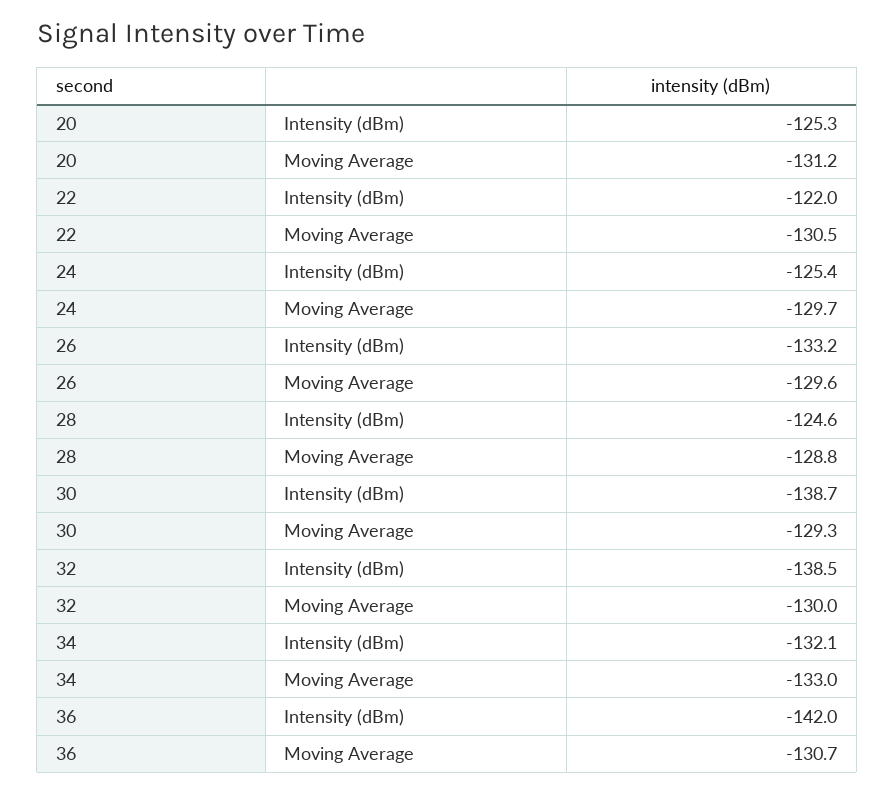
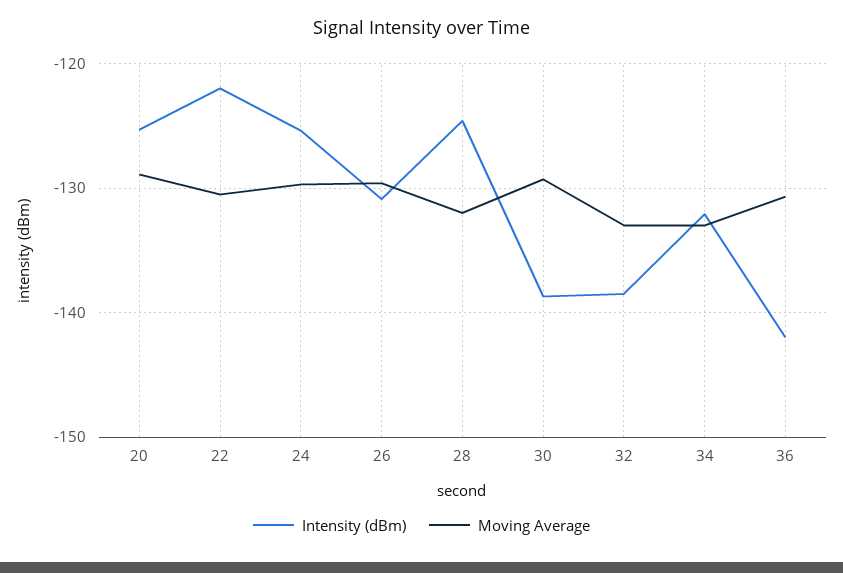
Moving Average, 20: -131.2 -> -129
Intensity (dBm), 26: -133.2 -> -131
Moving Average, 28: -128.8 -> -132
Moving Average, 32: -130 -> -133

